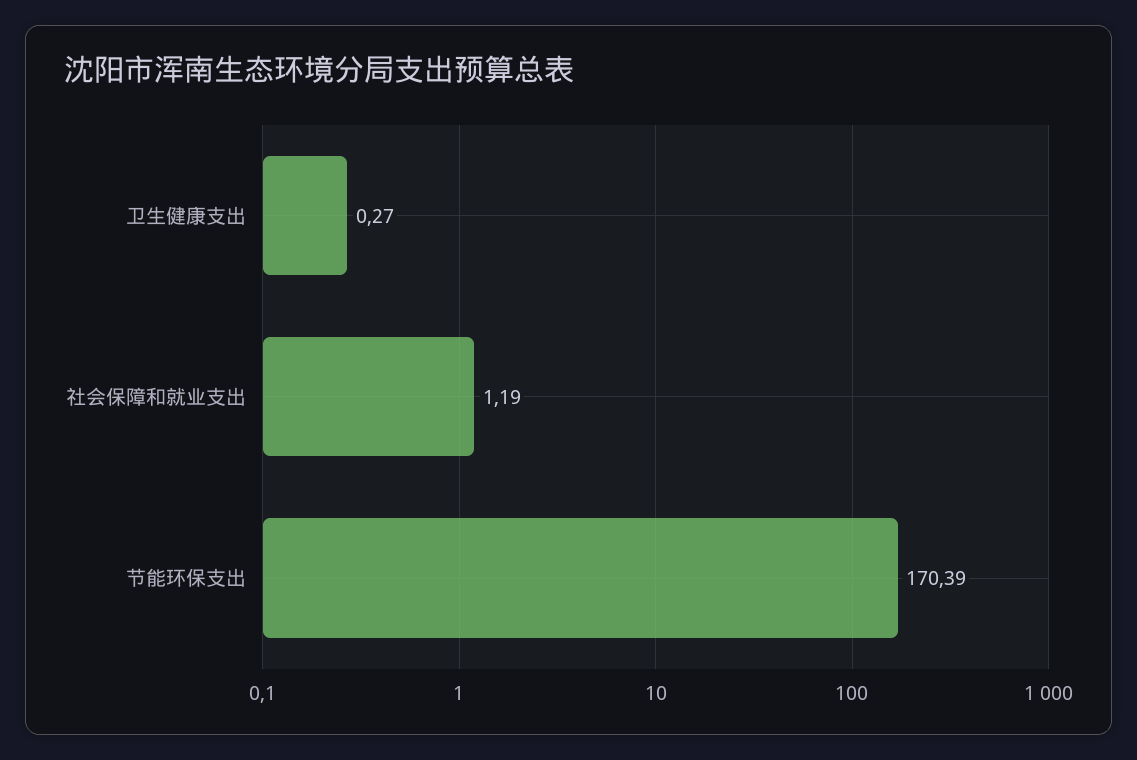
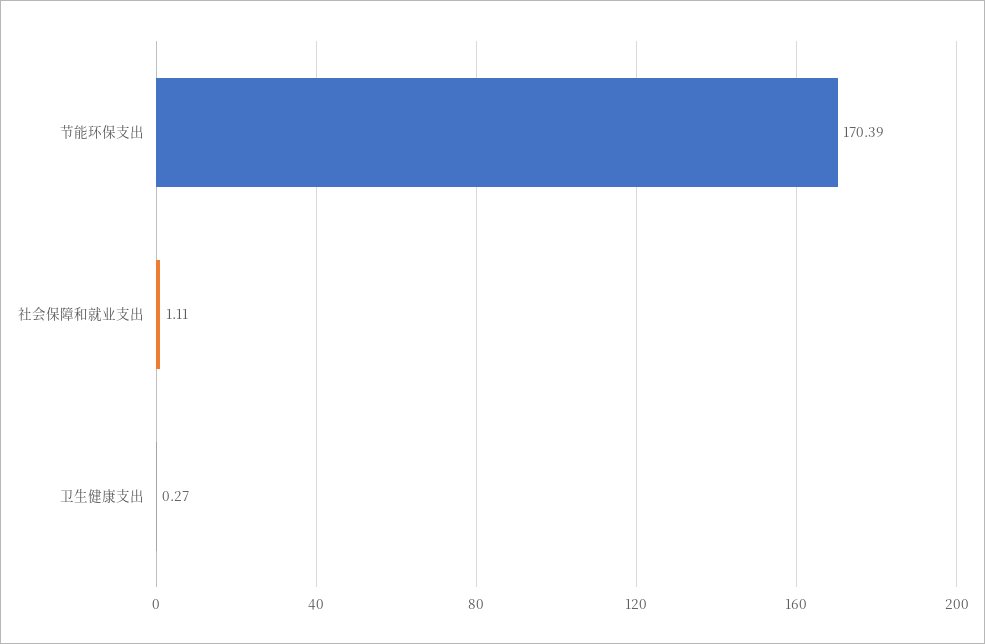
社会保障和就业支出: 1.19 -> 1.11

